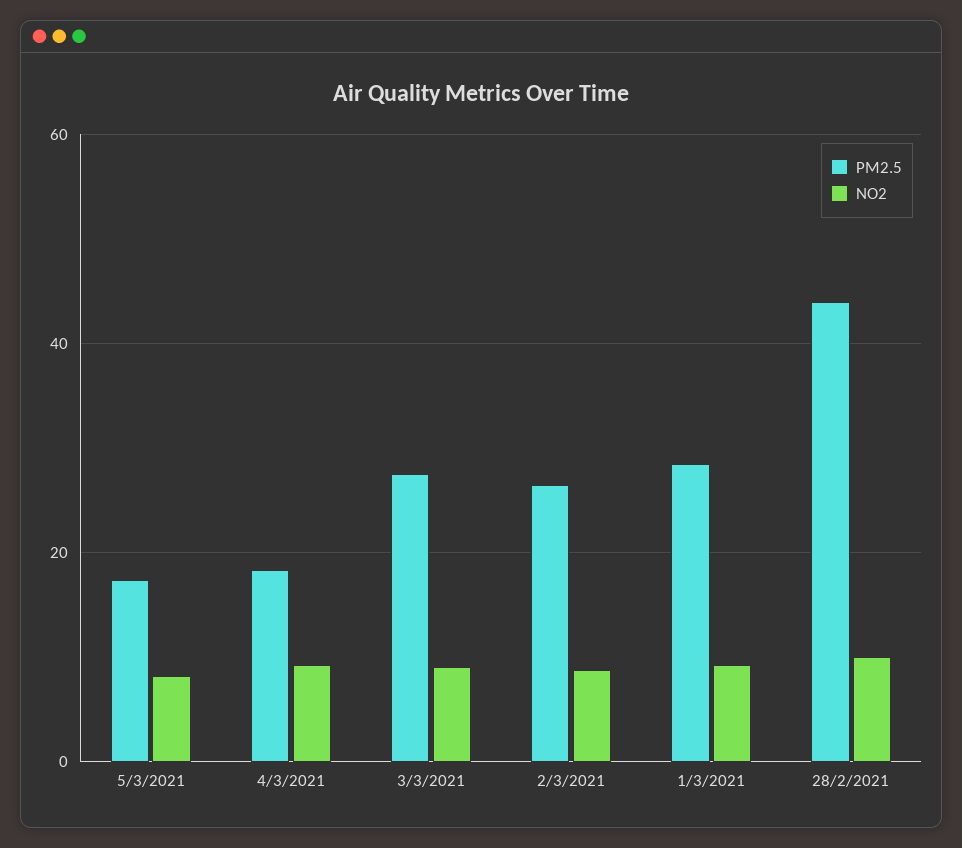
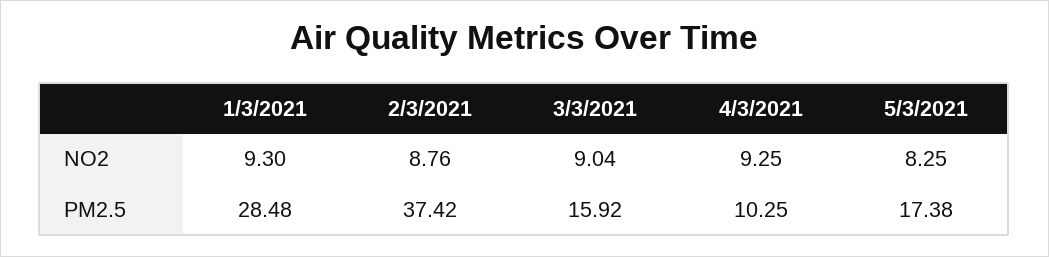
PM2.5, 4/3/2021: 18 -> 10.25
PM2.5, 3/3/2021: 28 -> 15.92
PM2.5, 2/3/2021: 26 -> 37.42
PM2.5, 28/2/2021: 44 -> none
NO2, 28/2/2021: 10 -> none

